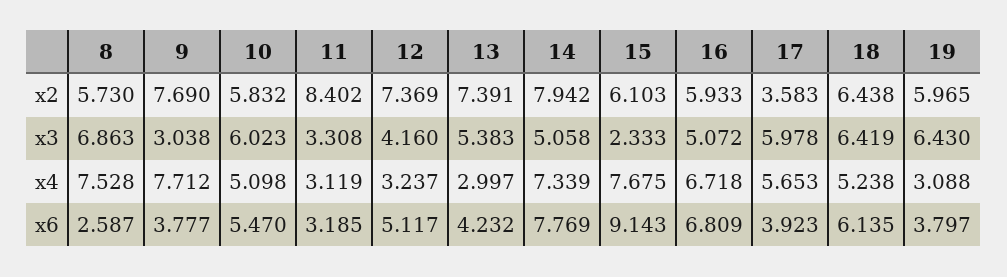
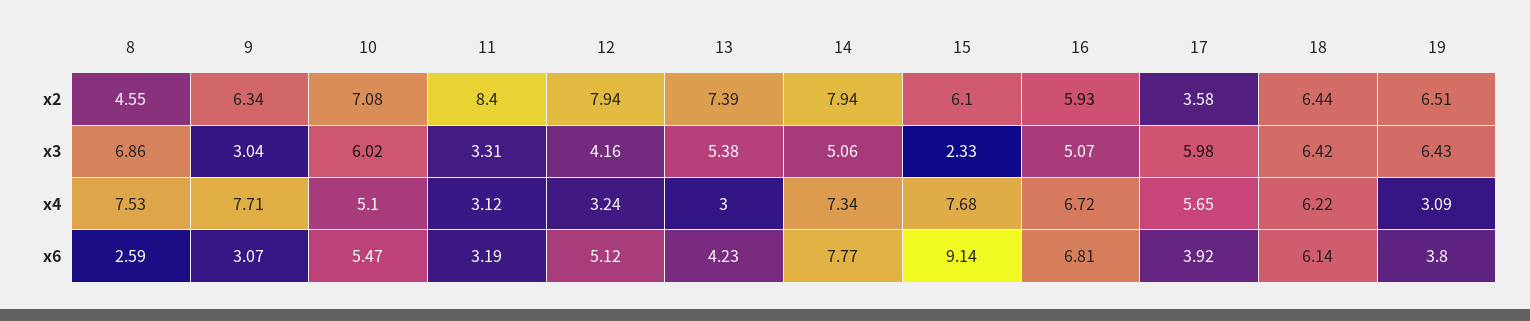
8, x2: 5.73 -> 4.55
9, x2: 7.69 -> 6.34
10, x2: 5.832 -> 7.08
12, x2: 7.369 -> 7.94
19, x2: 5.965 -> 6.51
18, x4: 5.238 -> 6.22
9, x6: 3.777 -> 3.07

